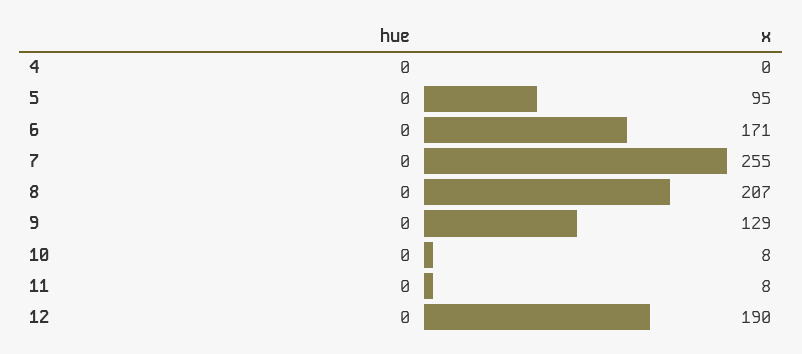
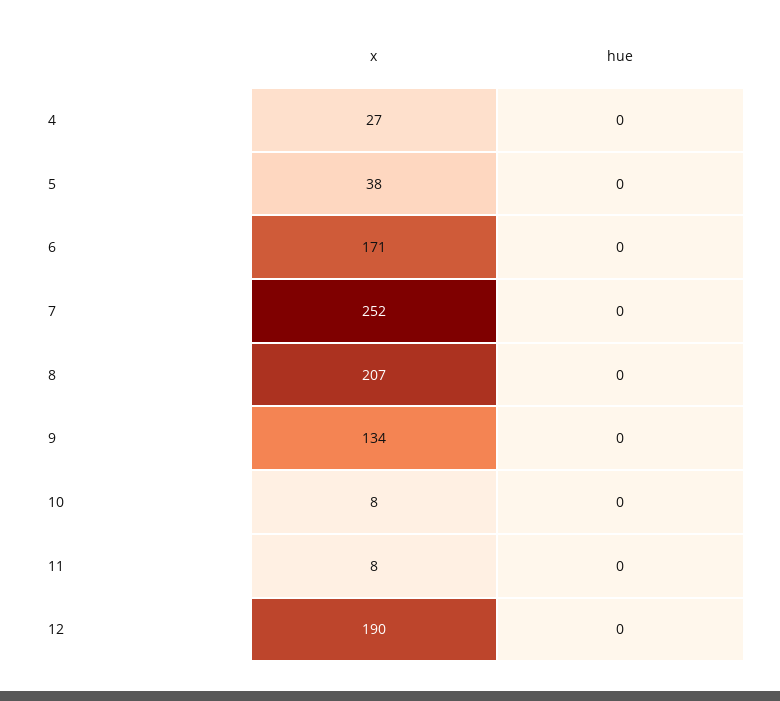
x, 4: 0 -> 27
x, 5: 95 -> 38
x, 7: 255 -> 252
x, 9: 129 -> 134

